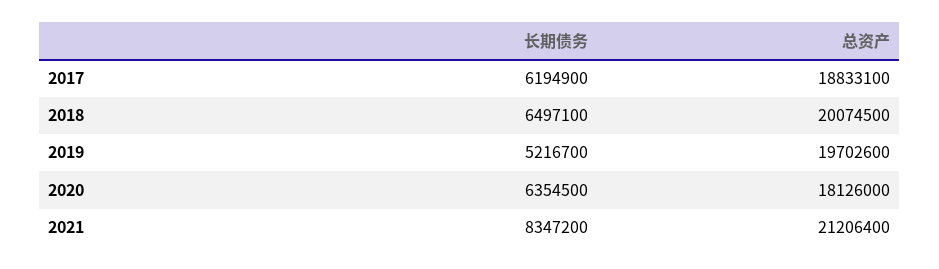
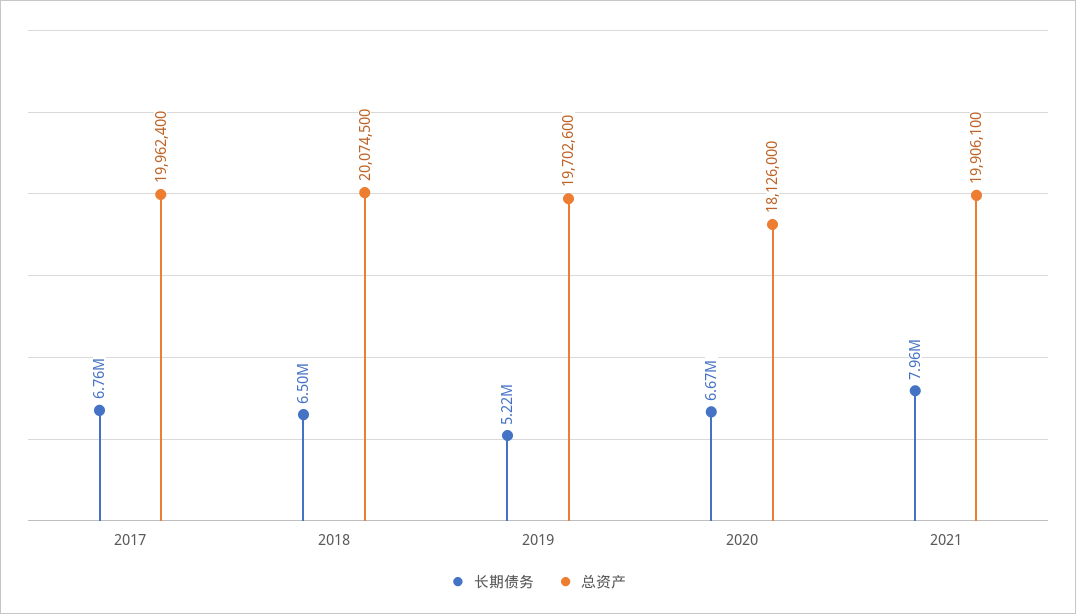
长期债务, 2017: 6194900 -> 6760000
总资产, 2017: 18833100 -> 19962400
长期债务, 2020: 6354500 -> 6670000
长期债务, 2021: 8347200 -> 7960000
总资产, 2021: 21206400 -> 19906100

